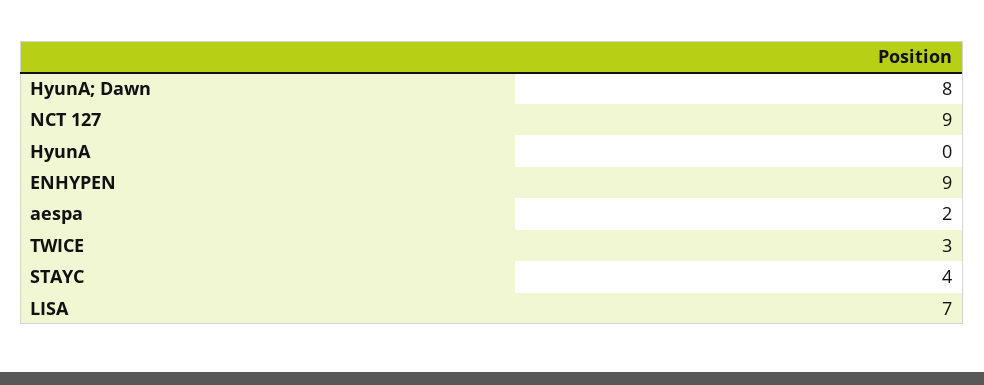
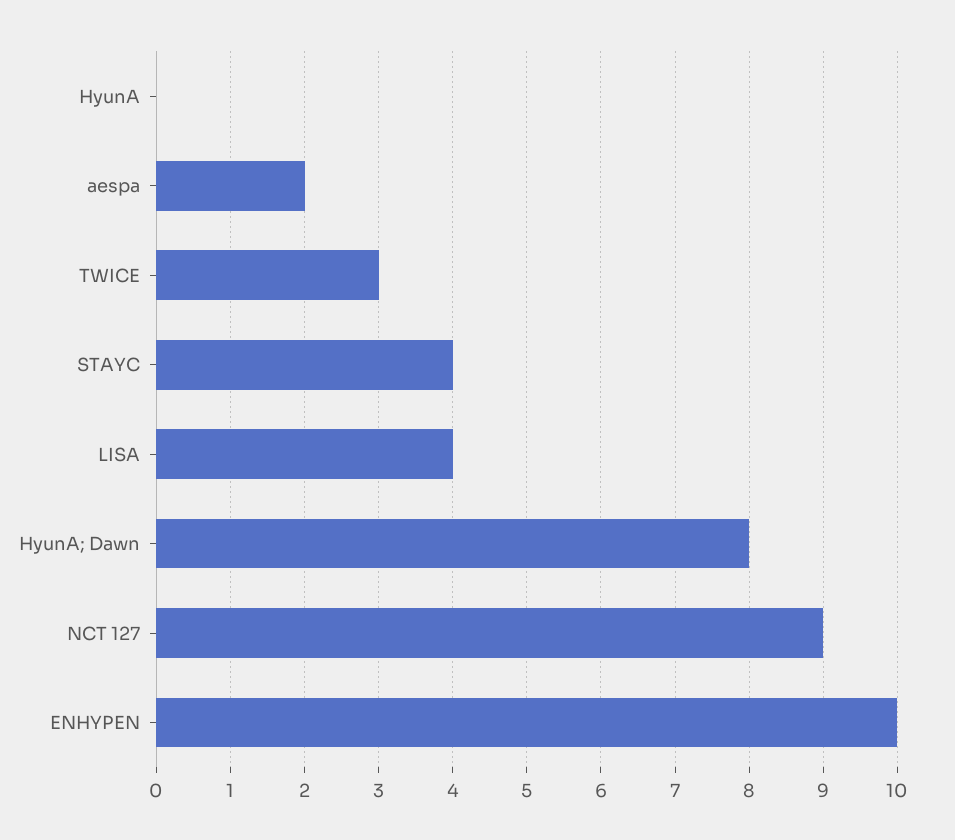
ENHYPEN: 9 -> 10
LISA: 7 -> 4

